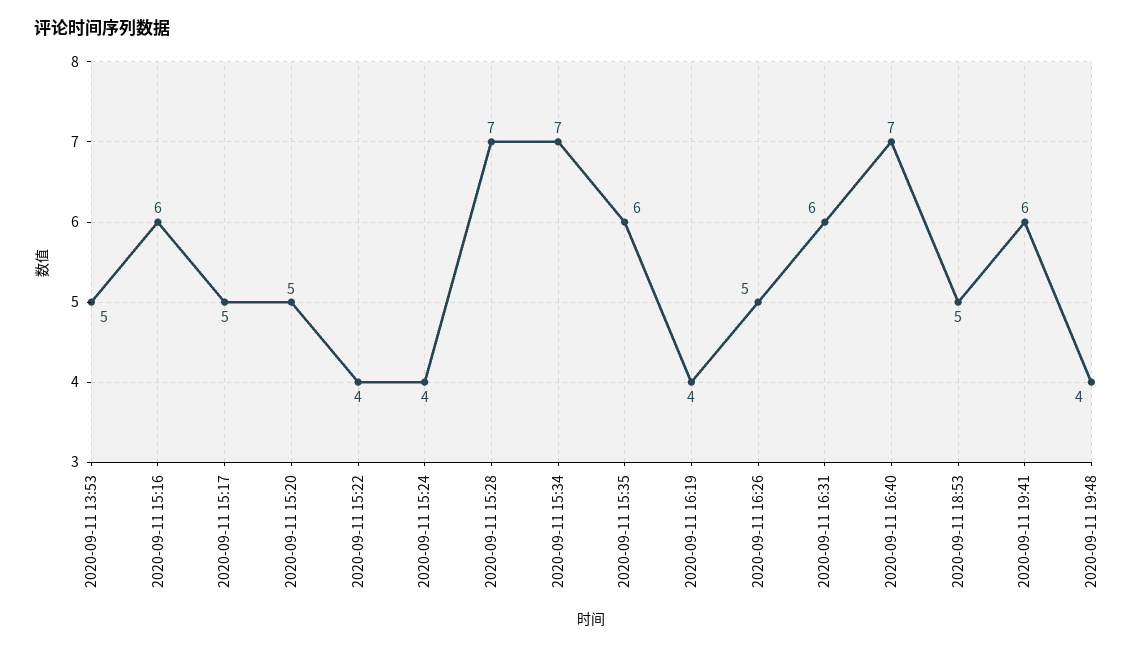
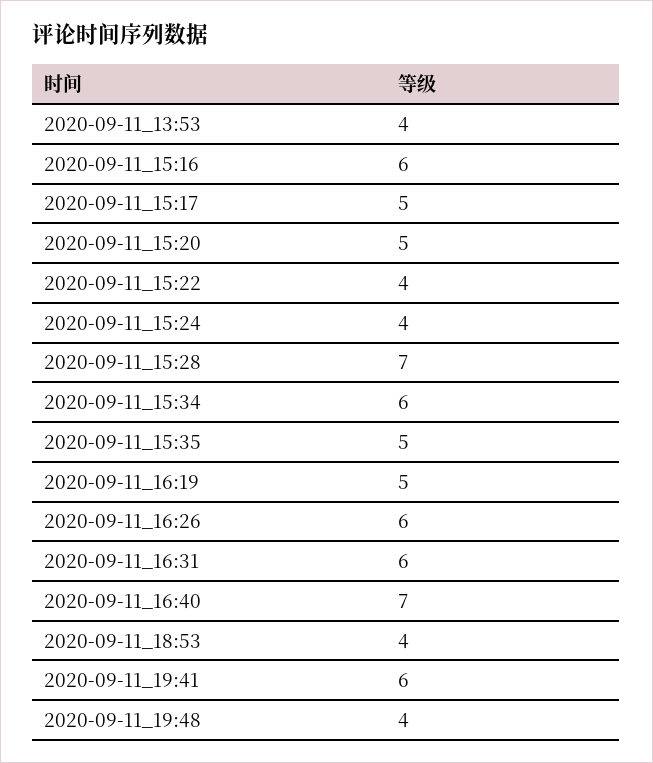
2020-09-11 13:53: 5 -> 4
2020-09-11 15:34: 7 -> 6
2020-09-11 15:35: 6 -> 5
2020-09-11 16:19: 4 -> 5
2020-09-11 16:26: 5 -> 6
2020-09-11 18:53: 5 -> 4

